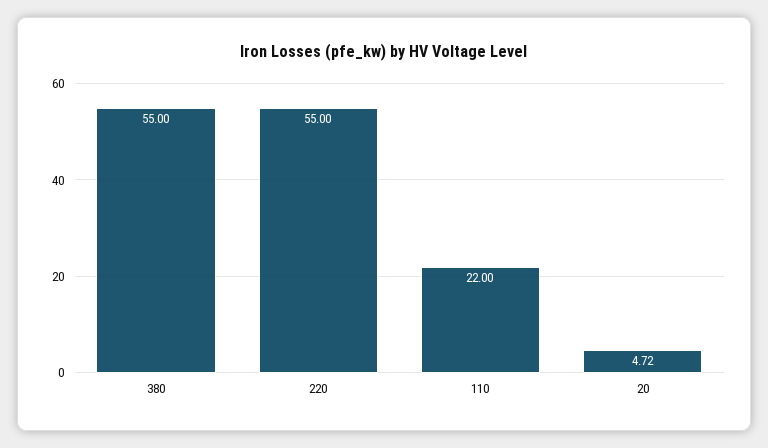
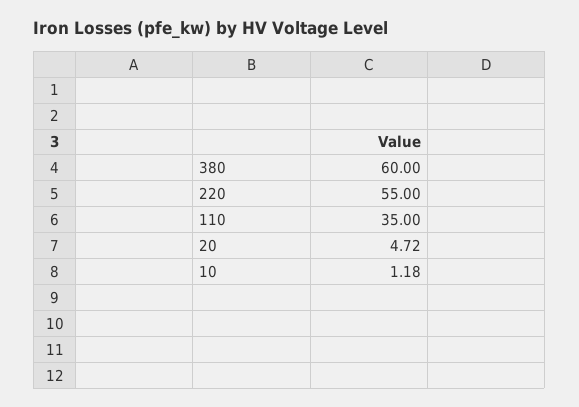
380: 55 -> 60
110: 22 -> 35
10: none -> 1.18

